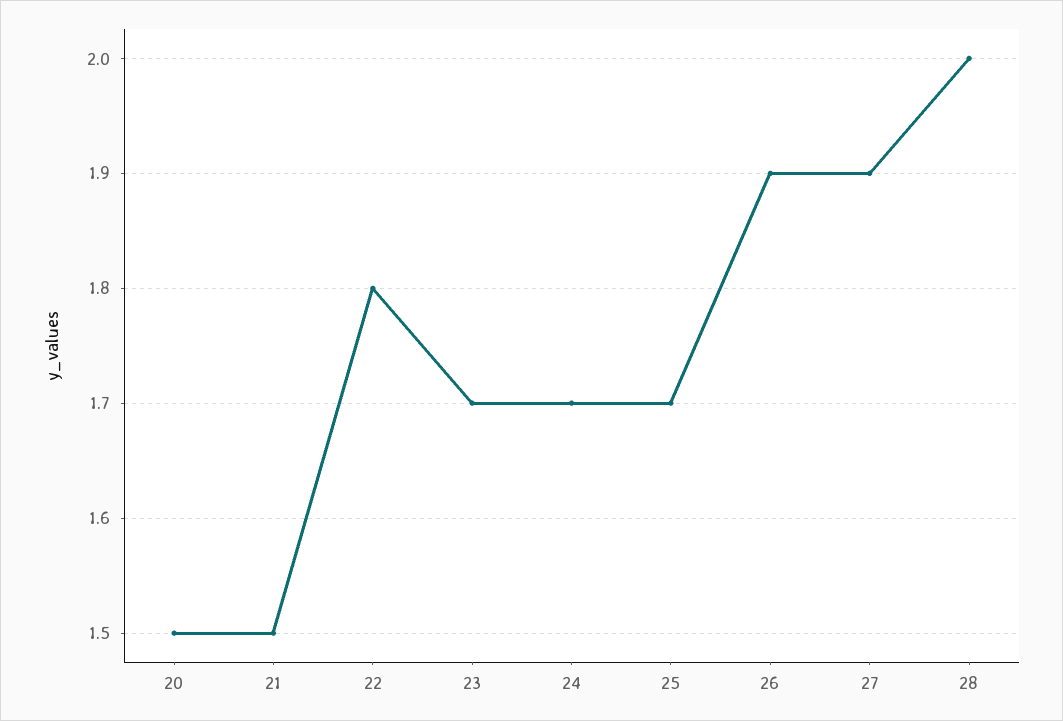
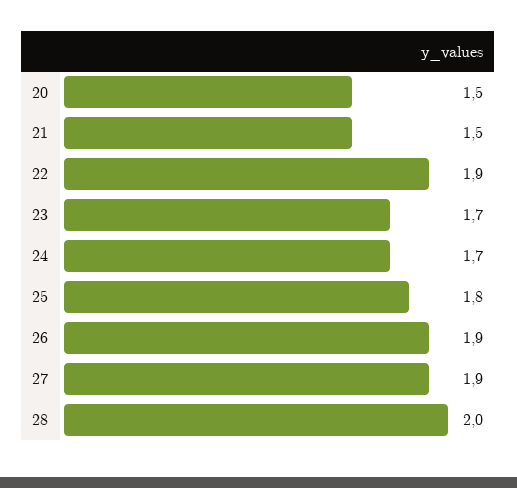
22: 1.8 -> 1.9
25: 1.7 -> 1.8

